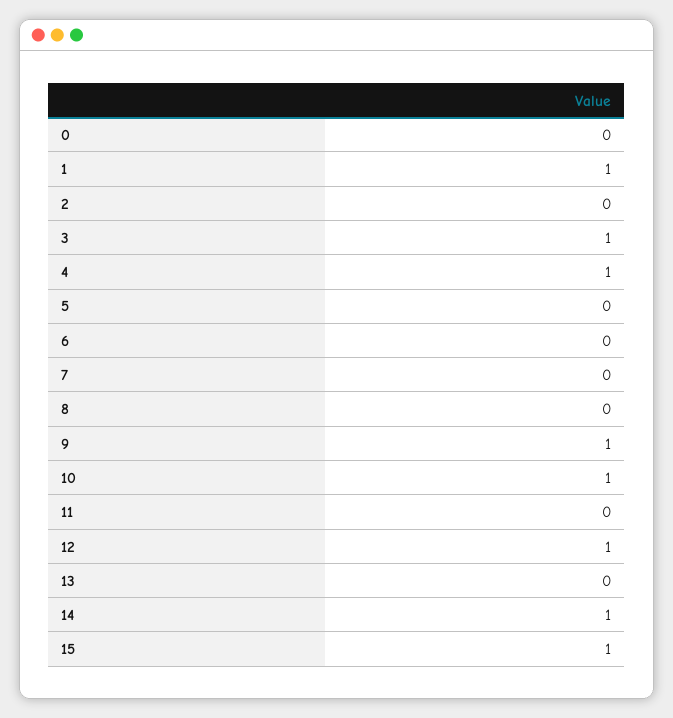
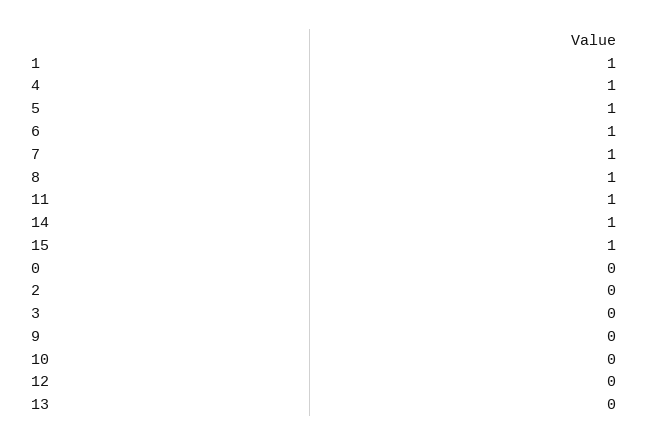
3: 1 -> 0
5: 0 -> 1
6: 0 -> 1
7: 0 -> 1
8: 0 -> 1
9: 1 -> 0
10: 1 -> 0
11: 0 -> 1
12: 1 -> 0

